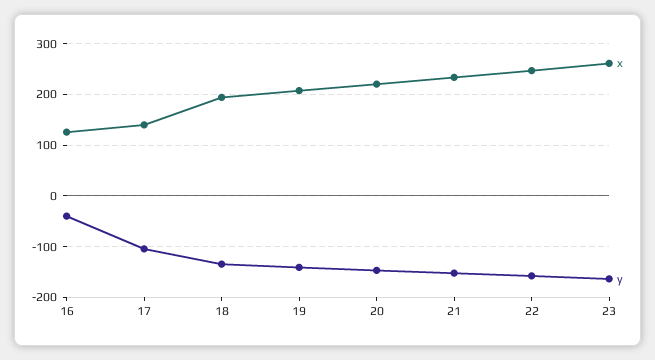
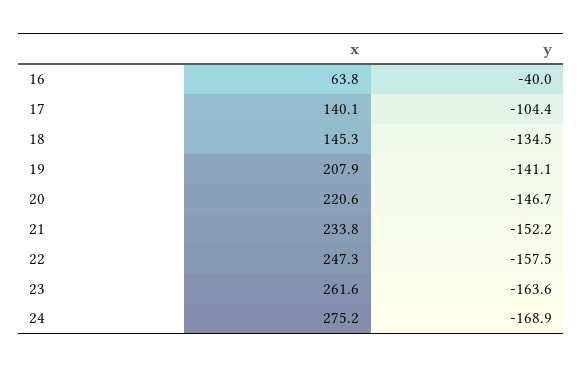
x, 16: 120 -> 63.8
x, 18: 200 -> 145.3
x, 24: none -> 275.2
y, 24: none -> -168.9

